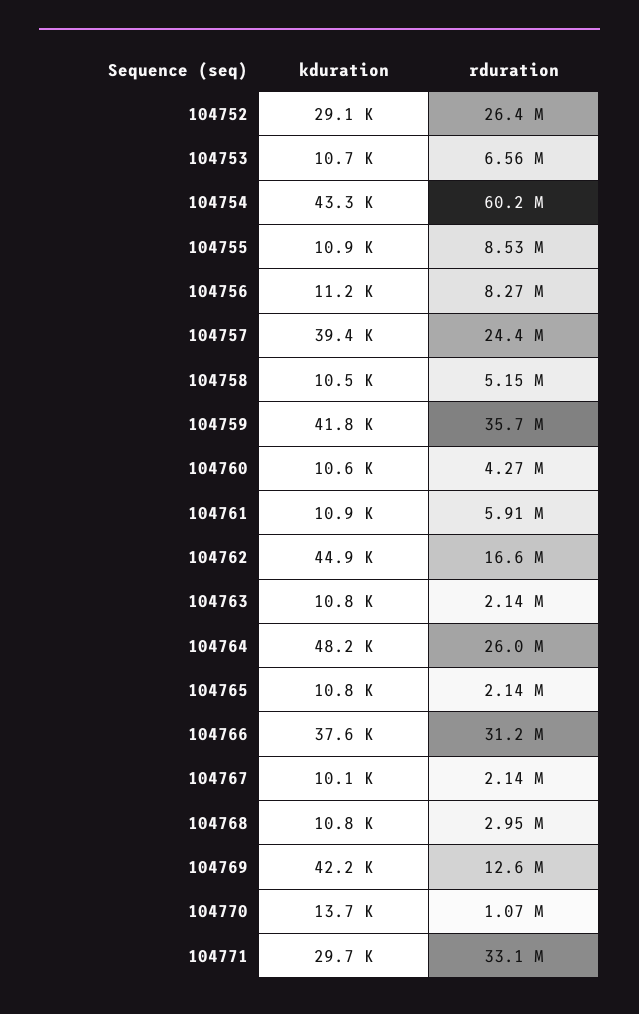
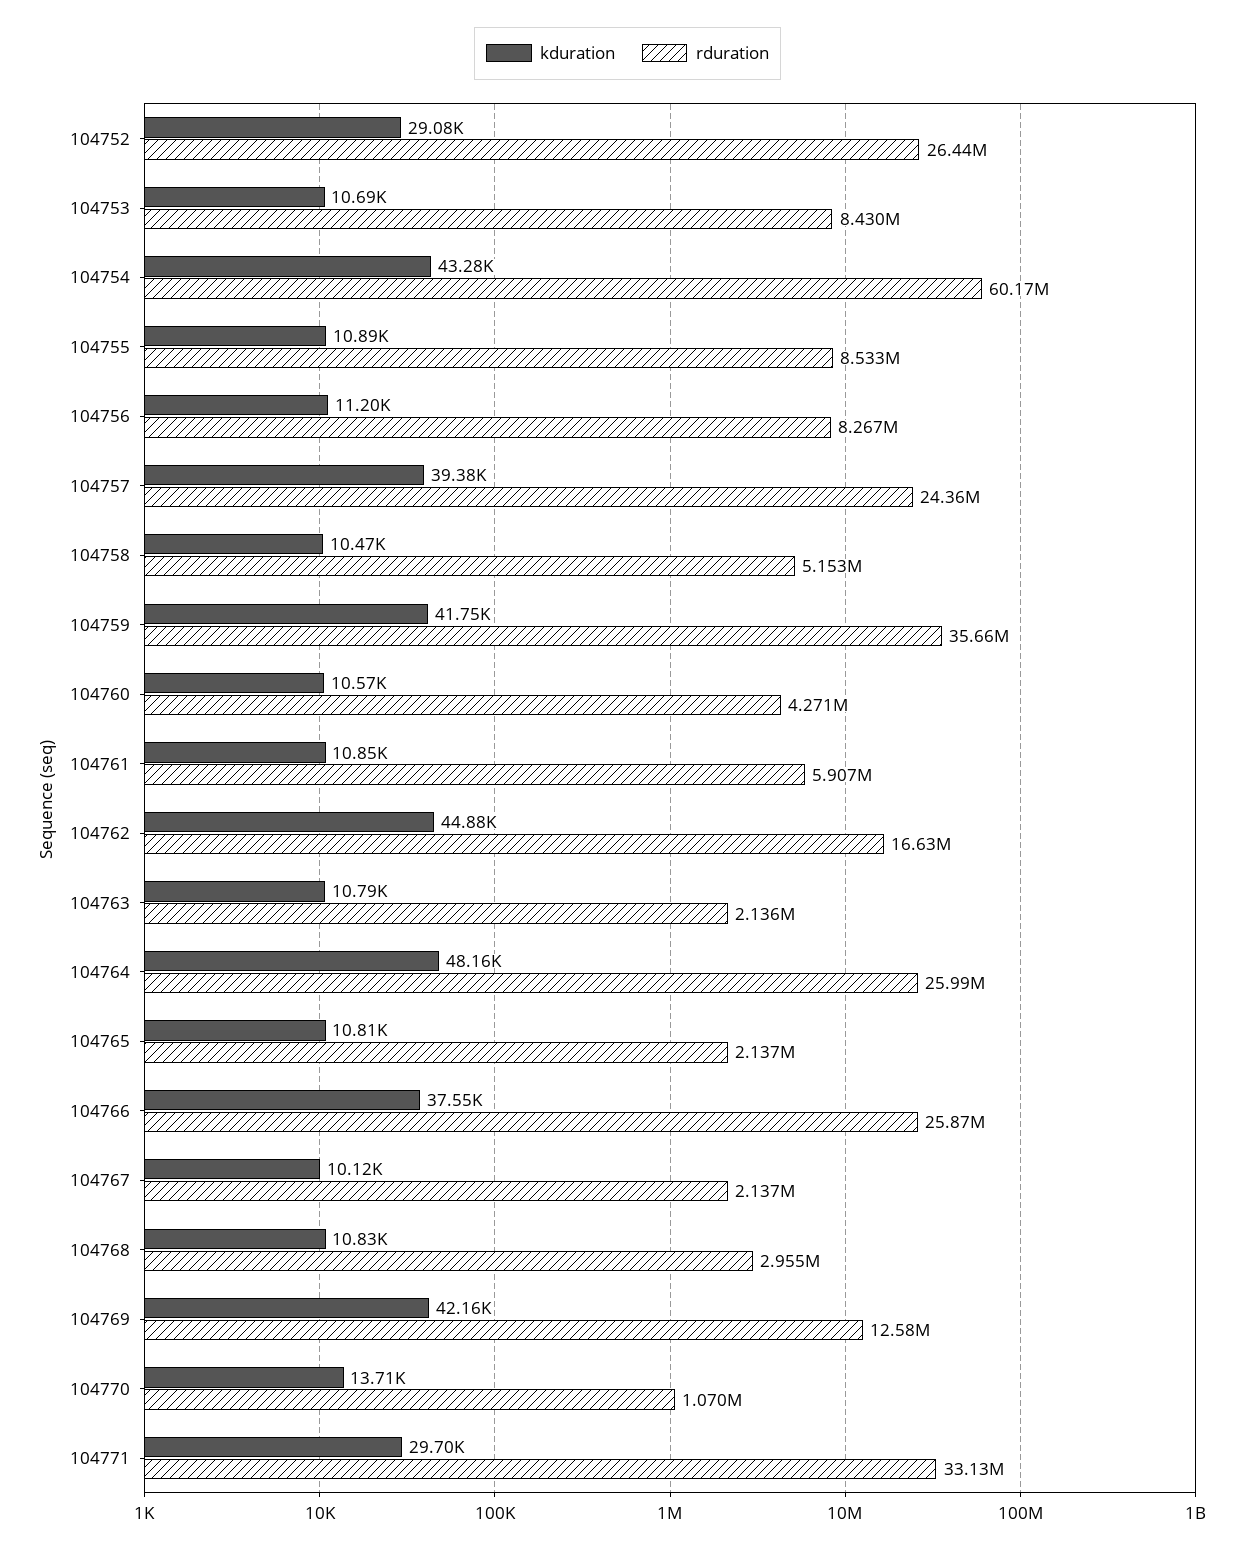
rduration, 104753: 6560000 -> 8430000
rduration, 104766: 31200000 -> 25870000

